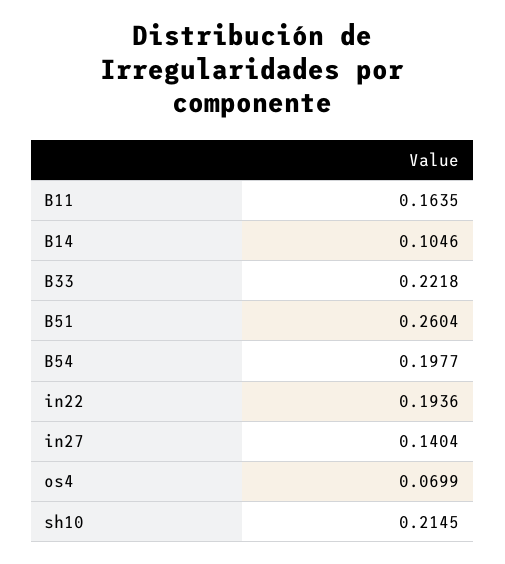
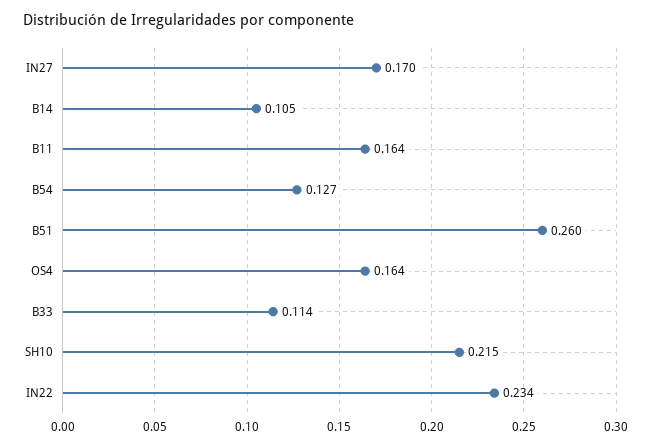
B33: 0.2218 -> 0.114
B54: 0.1977 -> 0.127
in22: 0.1936 -> 0.234
in27: 0.1404 -> 0.17
os4: 0.0699 -> 0.164

